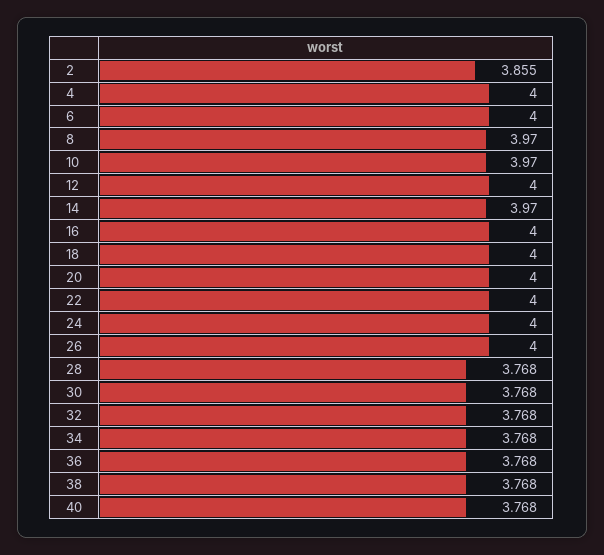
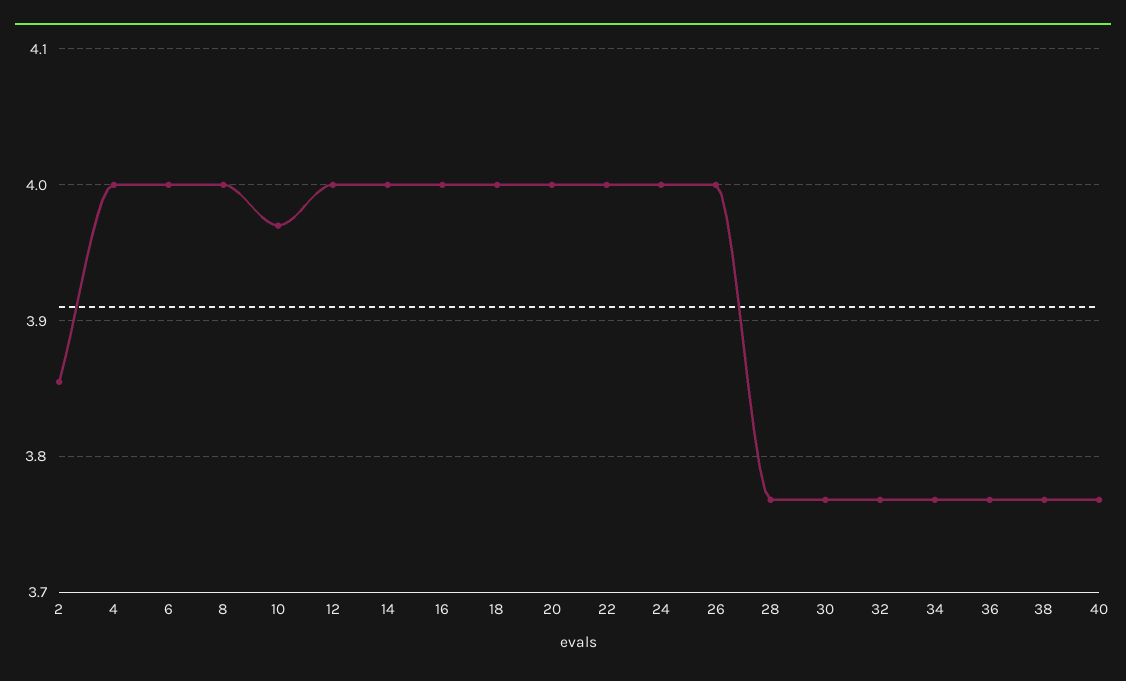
8: 3.97 -> 4
14: 3.97 -> 4

